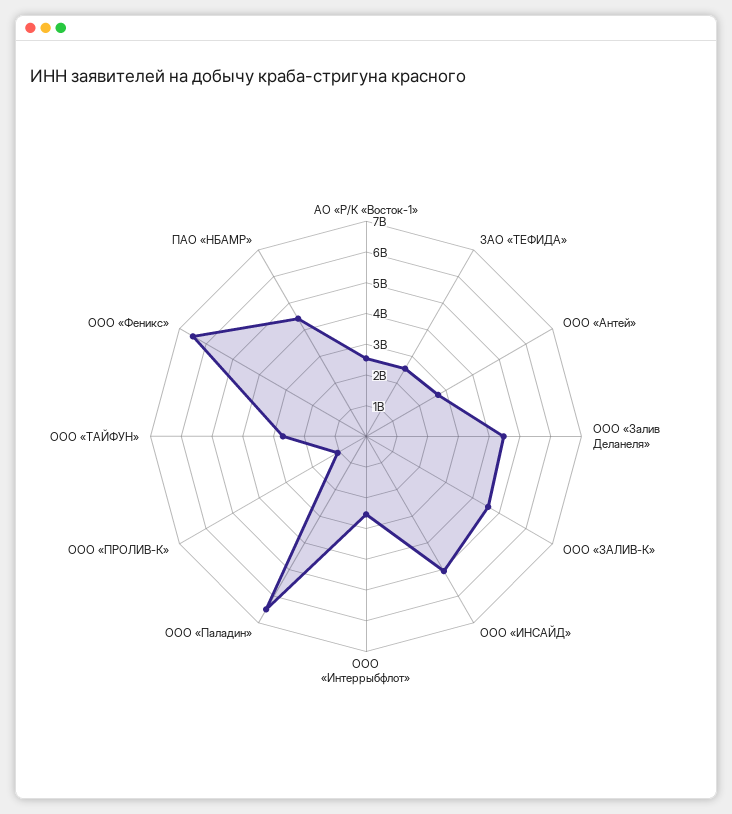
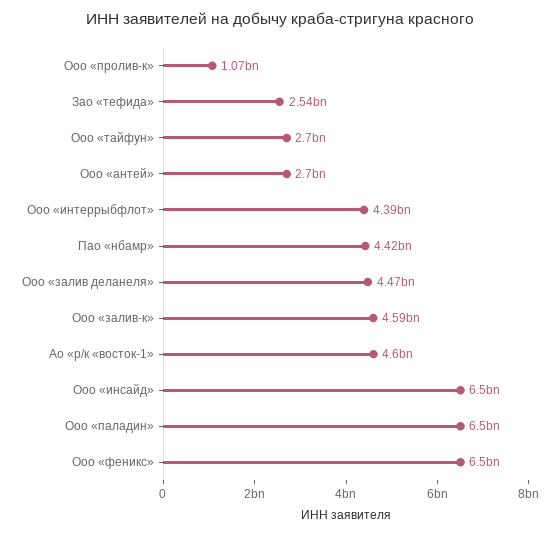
АО «Р/К «Восток-1»: 2500000000 -> 4600000000
ООО «ИНСАЙД»: 5000000000 -> 6500000000
ООО «Интеррыбфлот»: 2500000000 -> 4390000000

